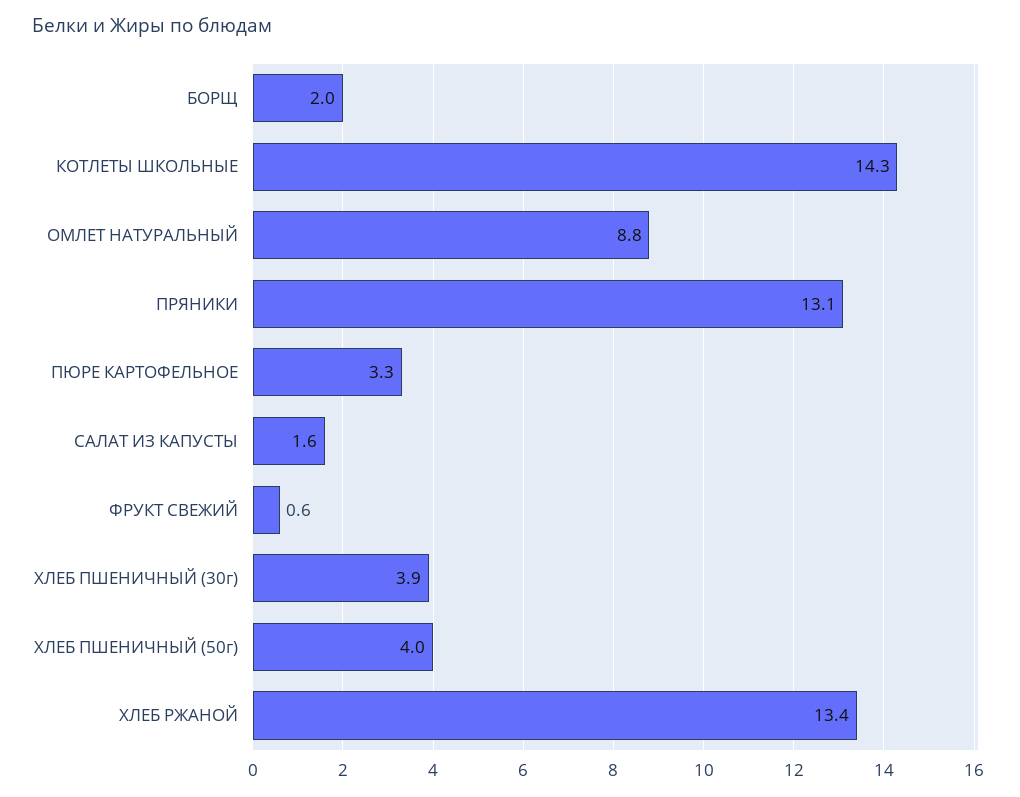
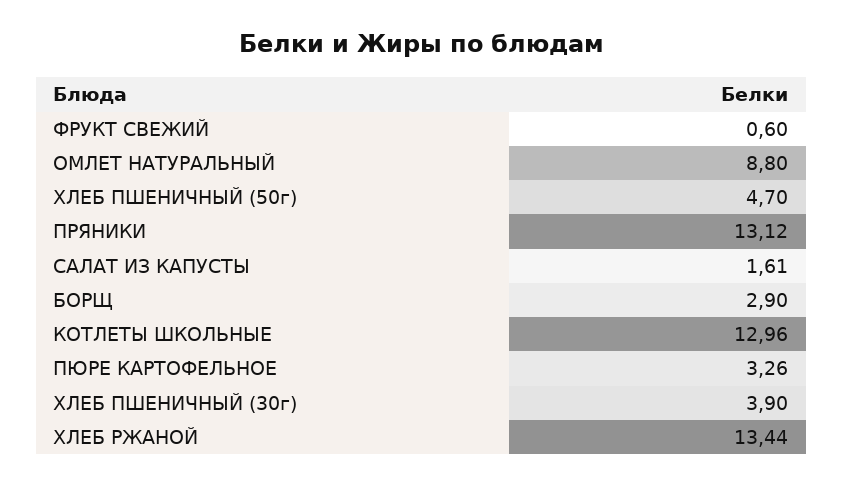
БОРЩ: 2 -> 2.9
КОТЛЕТЫ ШКОЛЬНЫЕ: 14.3 -> 12.96
ХЛЕБ ПШЕНИЧНЫЙ (50г): 4 -> 4.7

